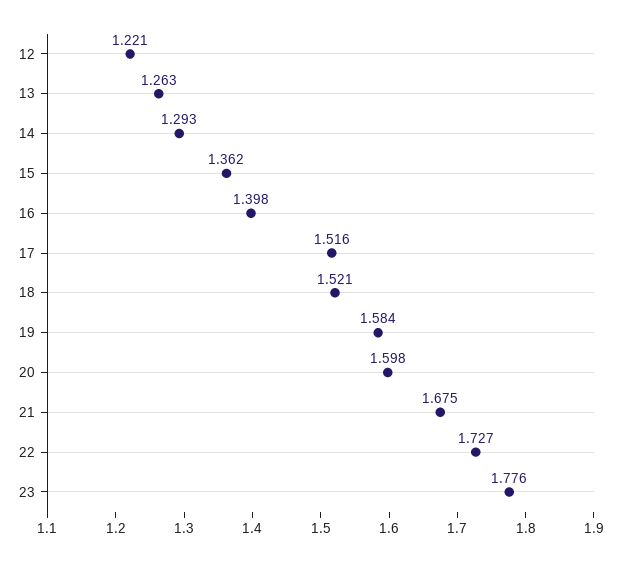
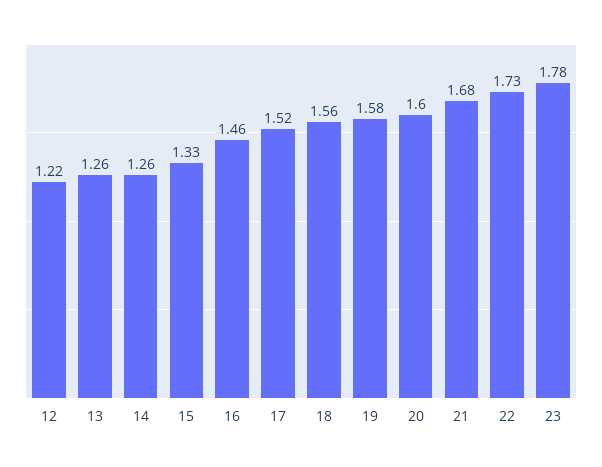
14: 1.293 -> 1.26
15: 1.362 -> 1.33
16: 1.398 -> 1.46
18: 1.521 -> 1.56

